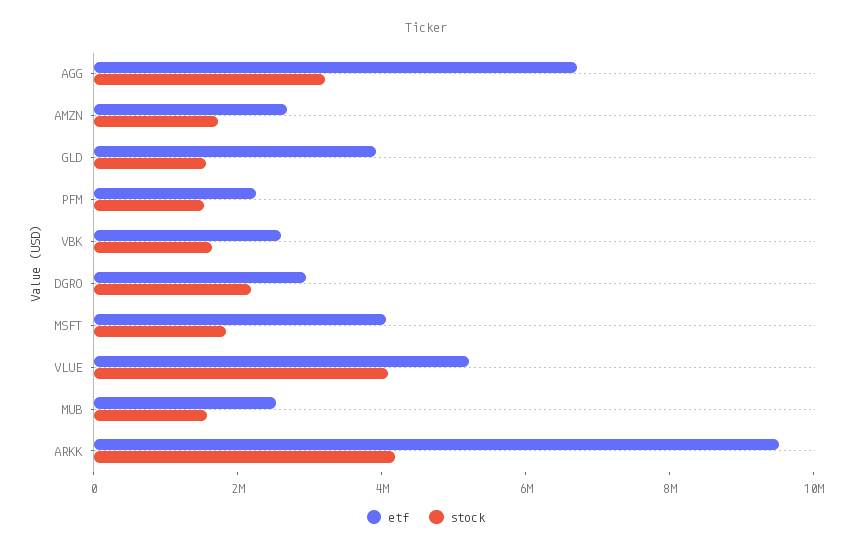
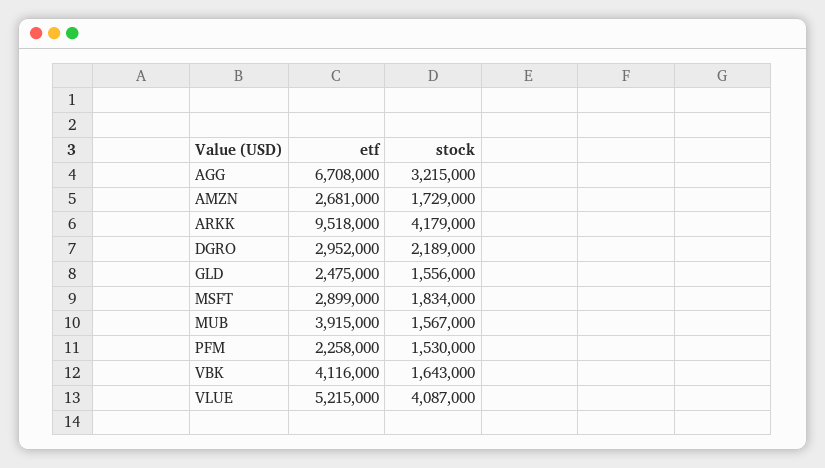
etf, GLD: 4000000 -> 2475000
etf, VBK: 2500000 -> 4116000
etf, MSFT: 4000000 -> 2899000
etf, MUB: 2500000 -> 3915000

